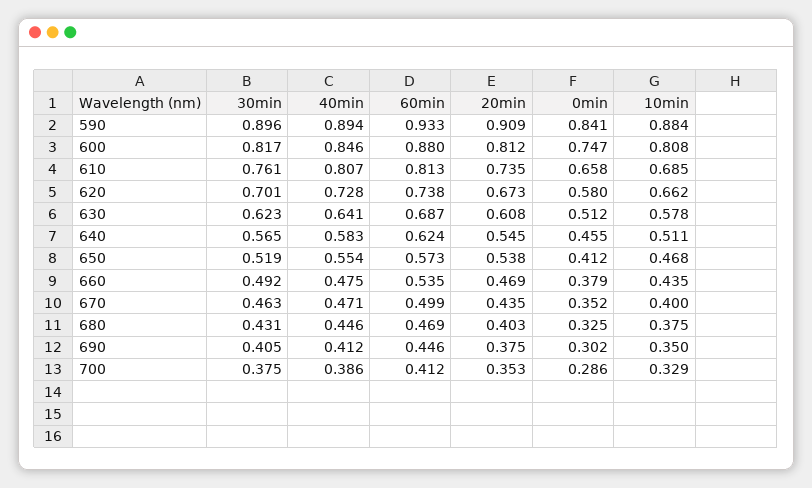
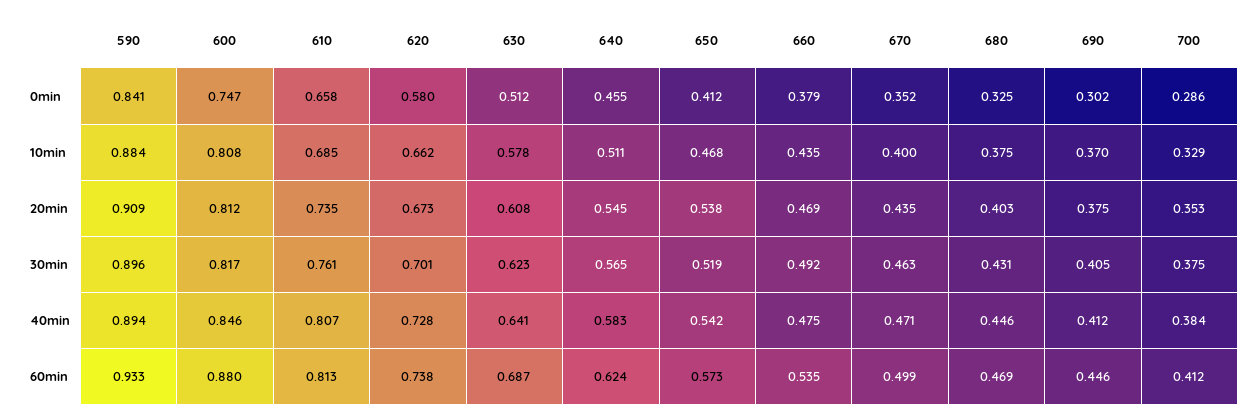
40min, 650: 0.554 -> 0.542
10min, 690: 0.35 -> 0.37
40min, 700: 0.386 -> 0.384

